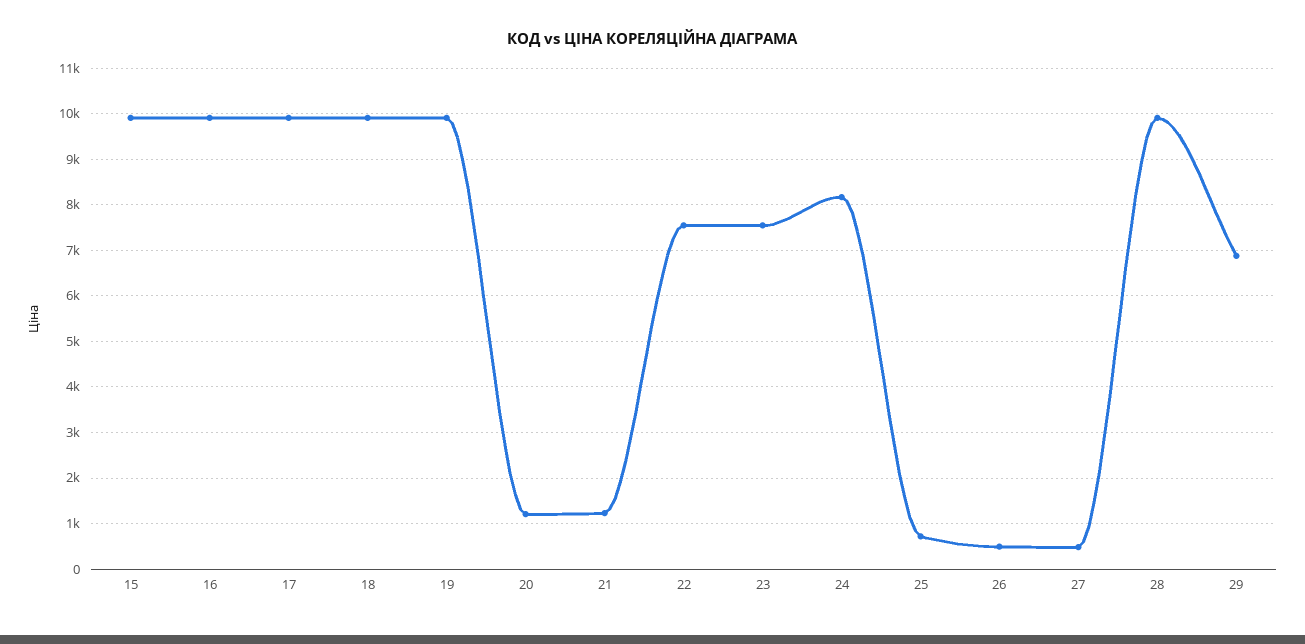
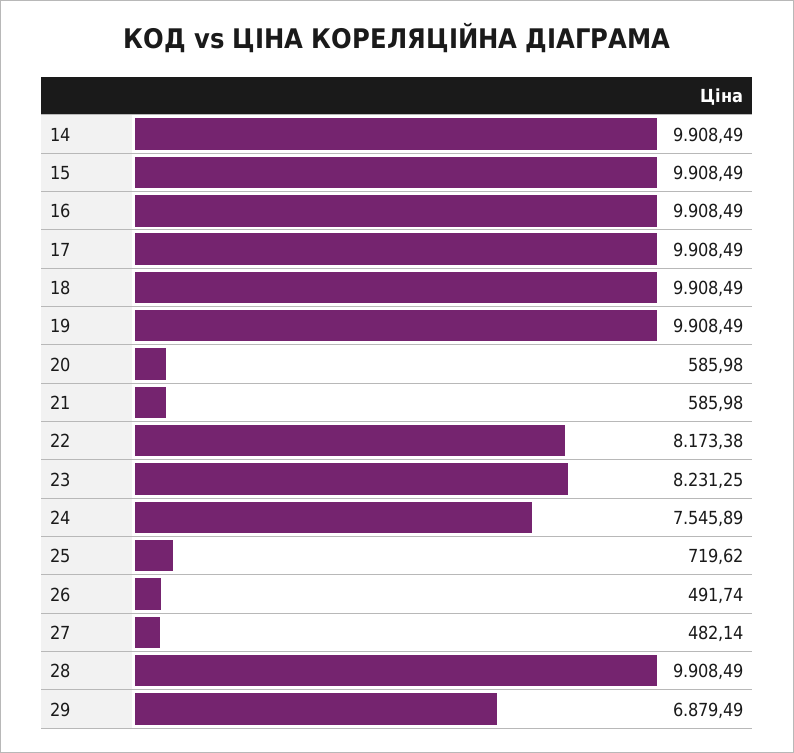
20: 1200 -> 585.98
21: 1200 -> 585.98
22: 7600 -> 8173.38
23: 7600 -> 8231.25
24: 8200 -> 7545.89
14: none -> 9908.49

